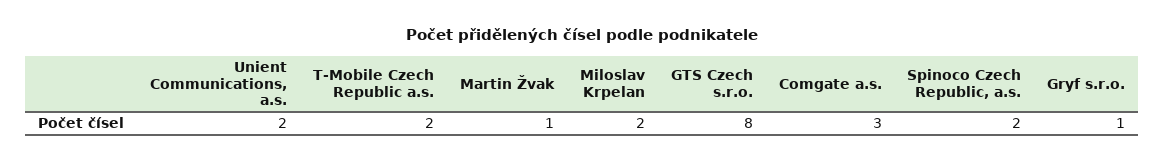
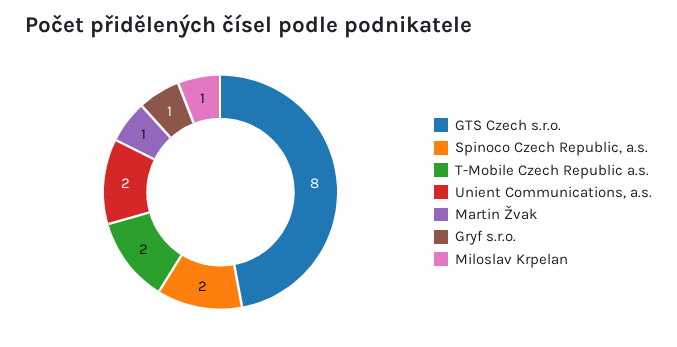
Miloslav Krpelan: 2 -> 1
Comgate a.s.: 3 -> none

